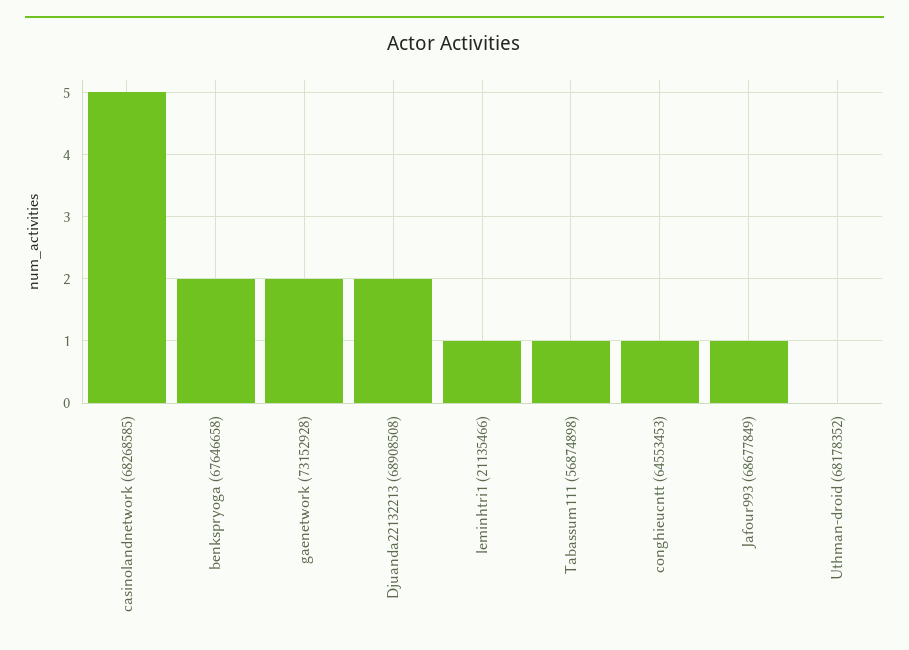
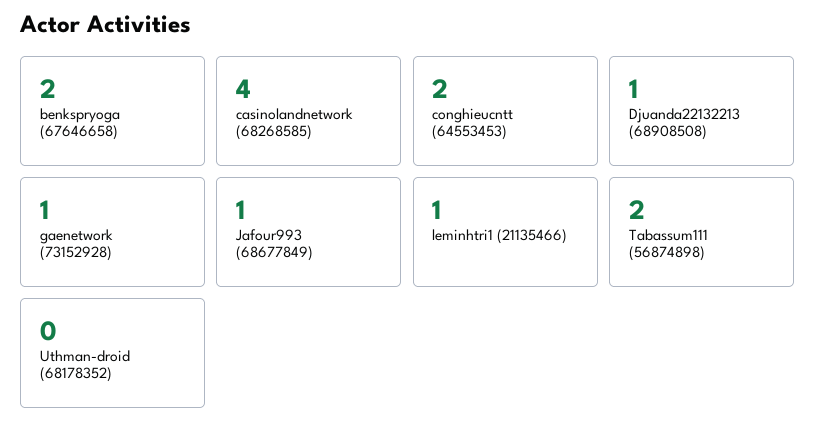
casinolandnetwork (68268585): 5 -> 4
gaenetwork (73152928): 2 -> 1
Djuanda22132213 (68908508): 2 -> 1
Tabassum111 (56874898): 1 -> 2
conghieucntt (64553453): 1 -> 2

